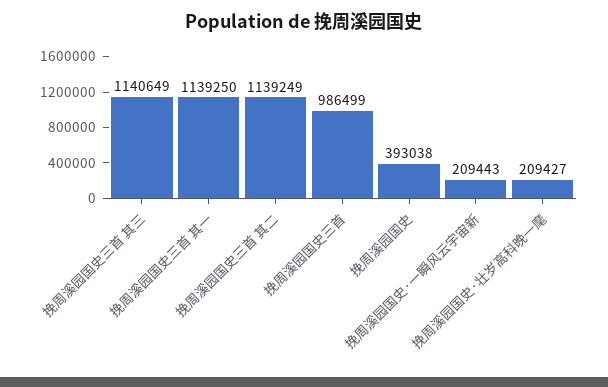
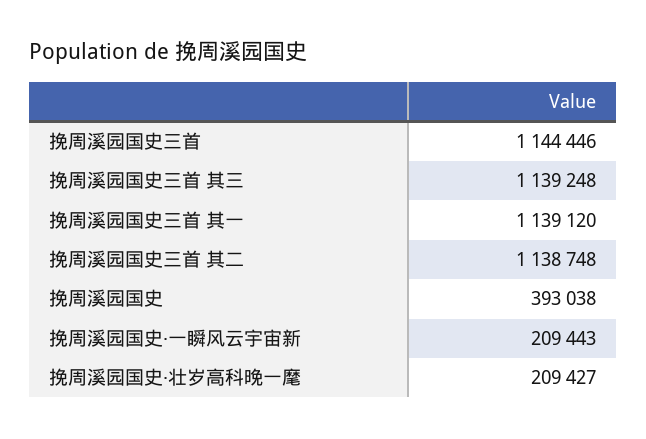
挽周溪园国史三首 其三: 1140649 -> 1139248
挽周溪园国史三首 其一: 1139250 -> 1139120
挽周溪园国史三首 其二: 1139249 -> 1138748
挽周溪园国史三首: 986499 -> 1144446

